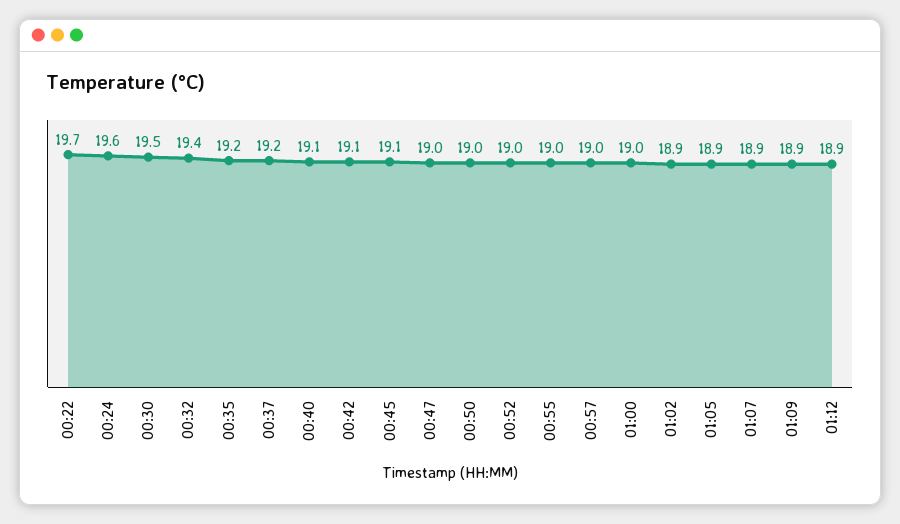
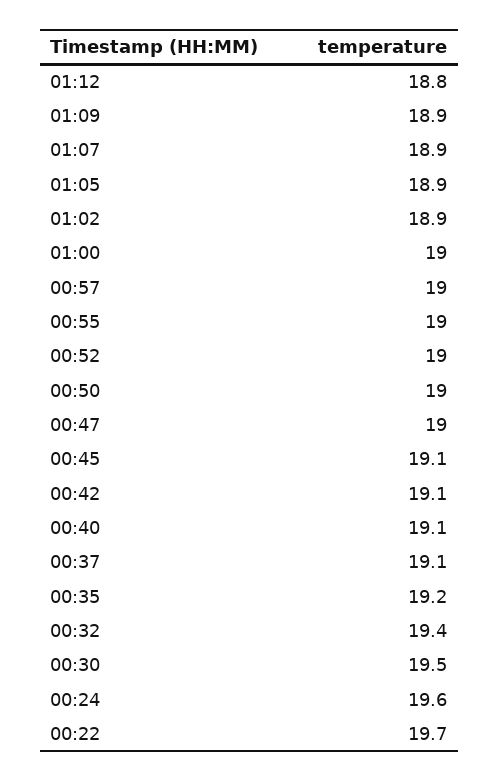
00:37: 19.2 -> 19.1
01:12: 18.9 -> 18.8

